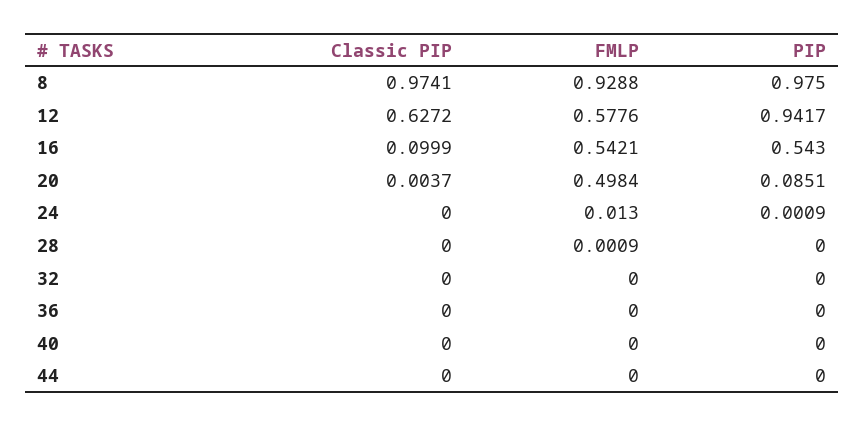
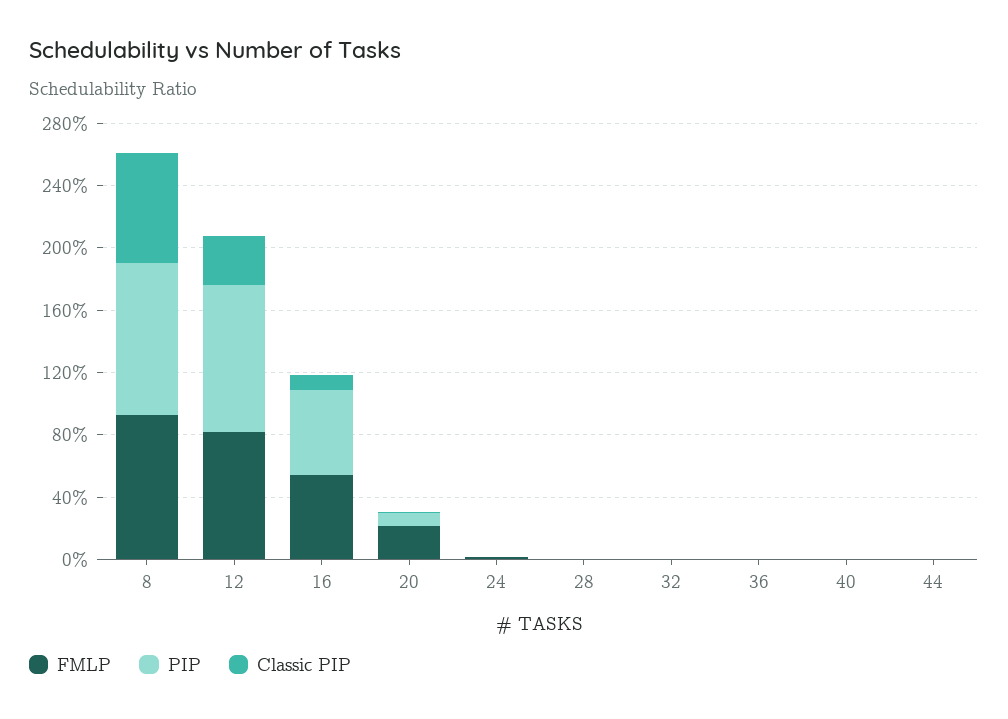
Classic PIP, 8: 0.9741 -> 0.7
Classic PIP, 12: 0.6272 -> 0.3
FMLP, 12: 0.5776 -> 0.8
FMLP, 20: 0.4984 -> 0.2

